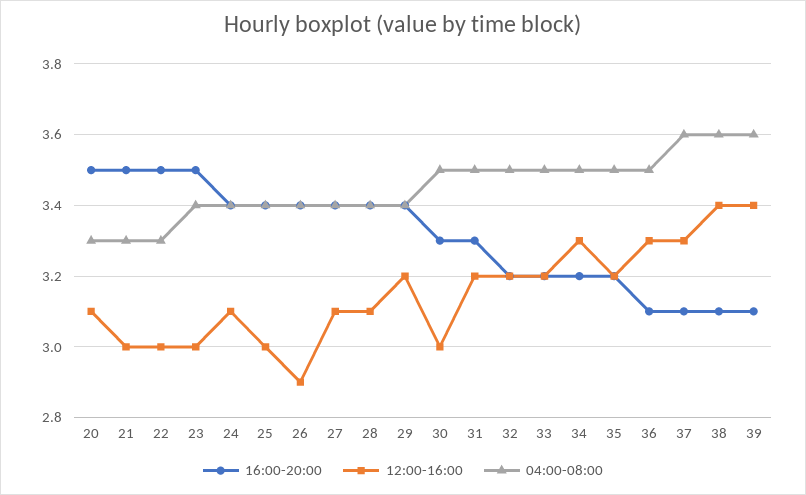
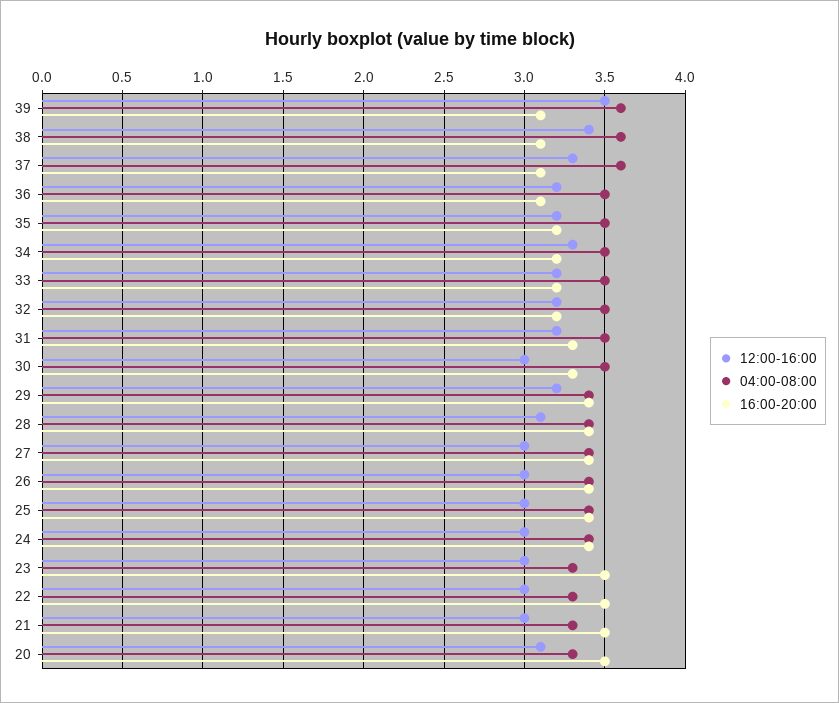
04:00-08:00, 23: 3.4 -> 3.3
12:00-16:00, 24: 3.1 -> 3
12:00-16:00, 26: 2.9 -> 3
12:00-16:00, 27: 3.1 -> 3
12:00-16:00, 36: 3.3 -> 3.2
12:00-16:00, 39: 3.4 -> 3.5

